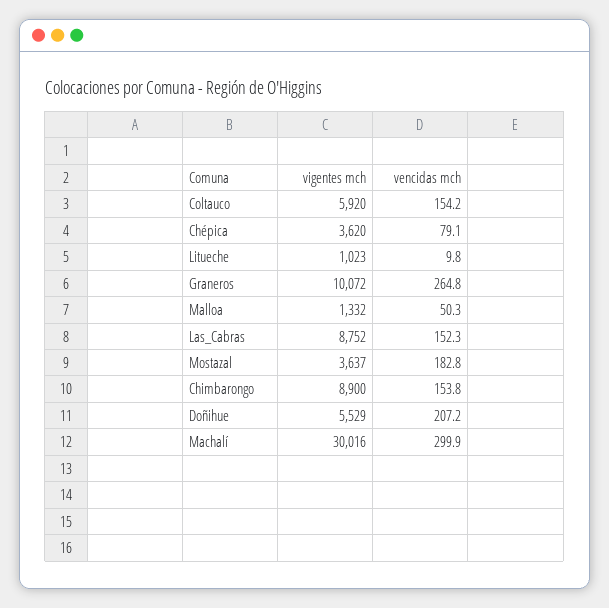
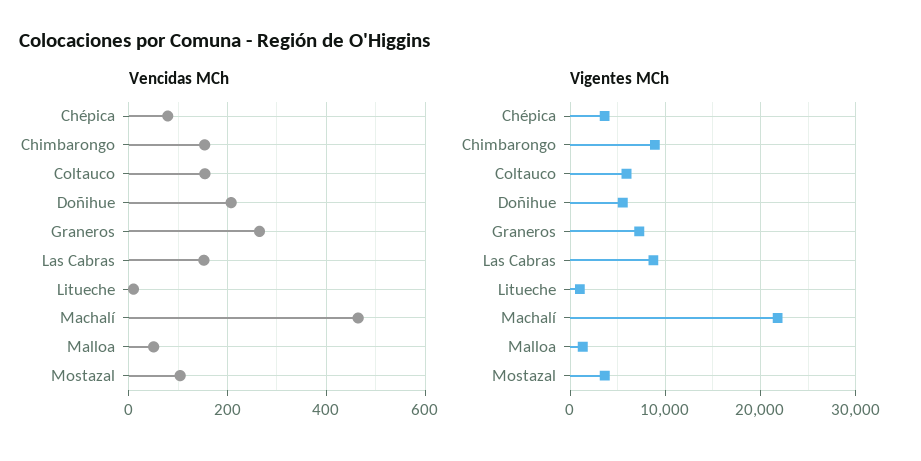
vigentes mch, Graneros: 10072 -> 7000
vencidas mch, Mostazal: 182.8 -> 100
vigentes mch, Machalí: 30016 -> 22000
vencidas mch, Machalí: 299.9 -> 460

